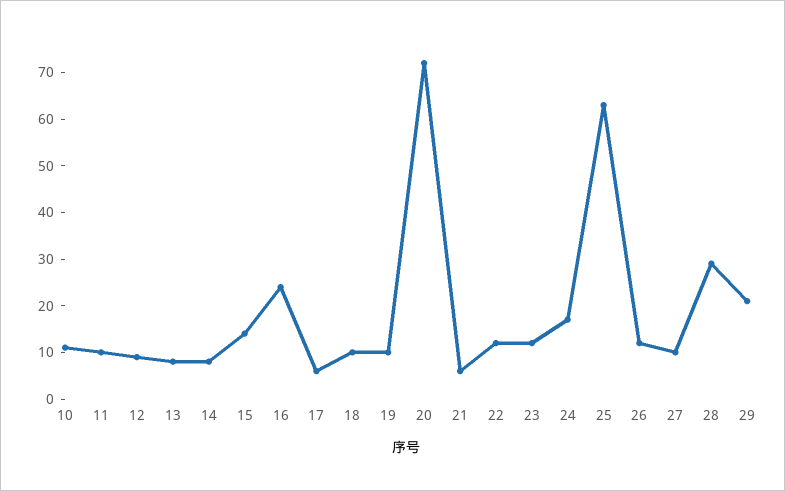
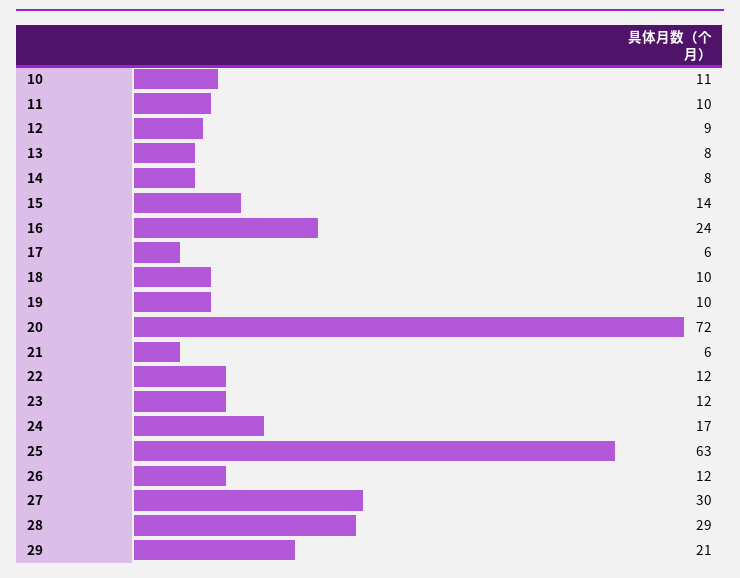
27: 10 -> 30

